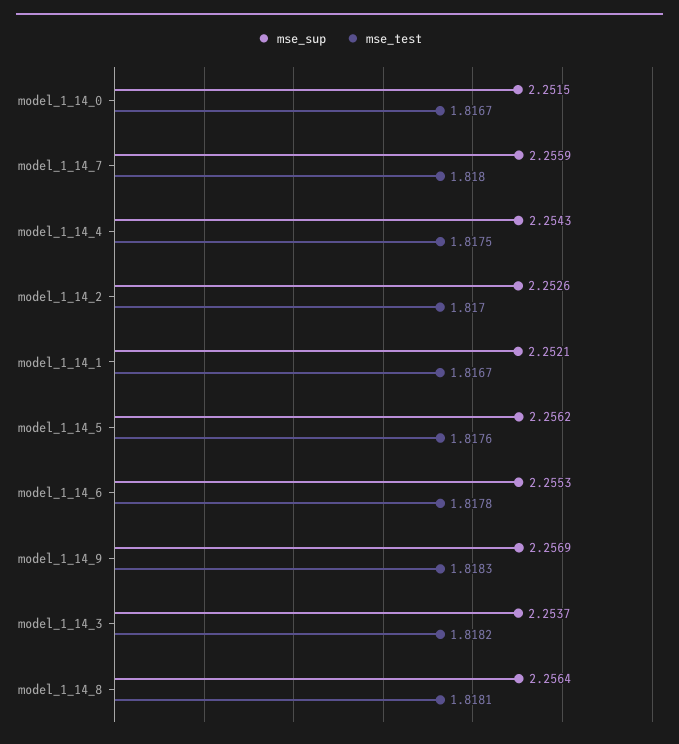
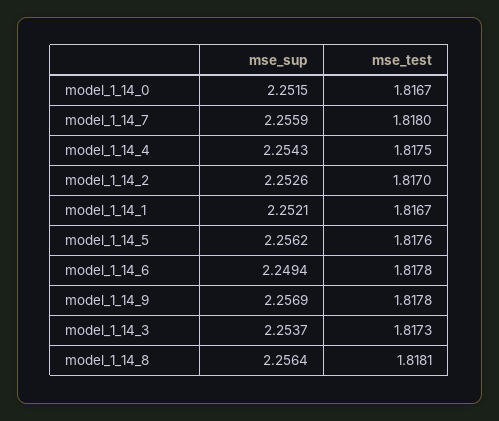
mse_sup, model_1_14_6: 2.2553 -> 2.2494
mse_test, model_1_14_9: 1.8183 -> 1.8178
mse_test, model_1_14_3: 1.8182 -> 1.8173

